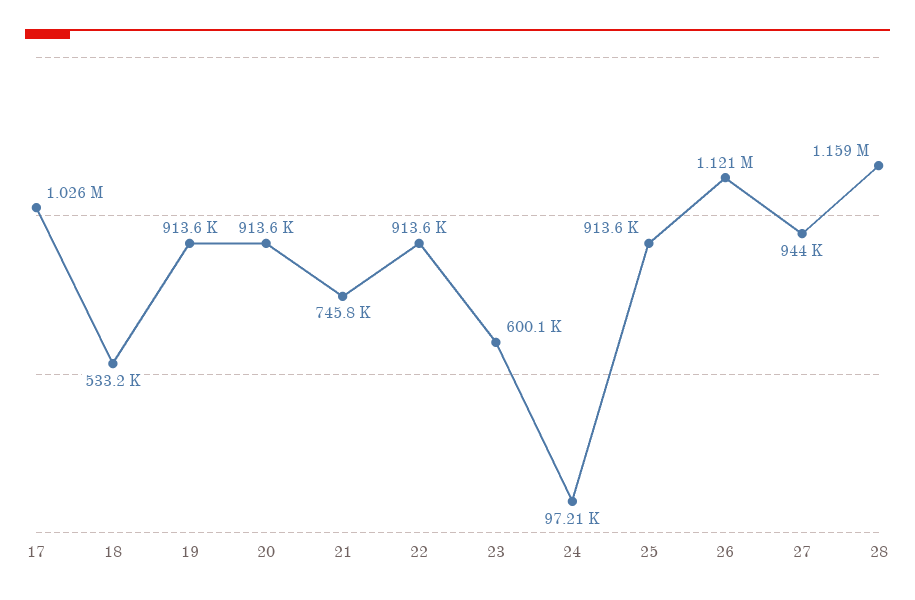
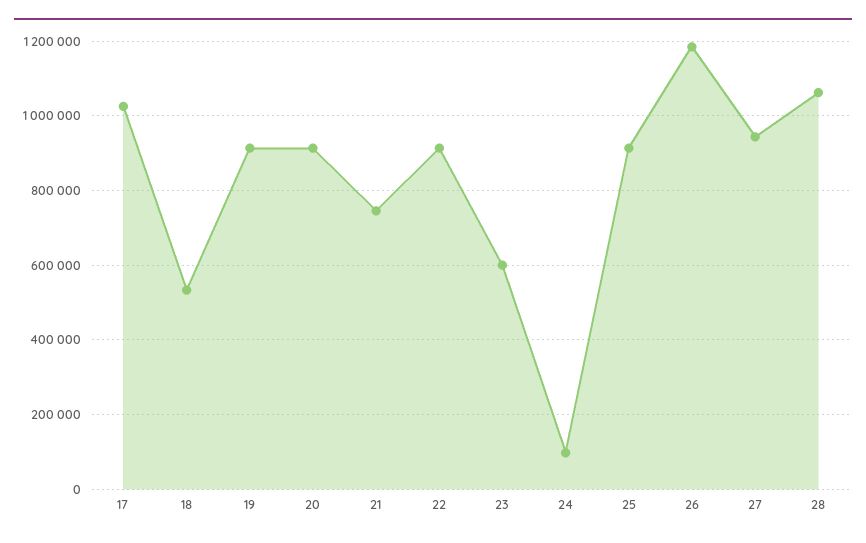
26: 1121000 -> 1180000
28: 1159000 -> 1060000

